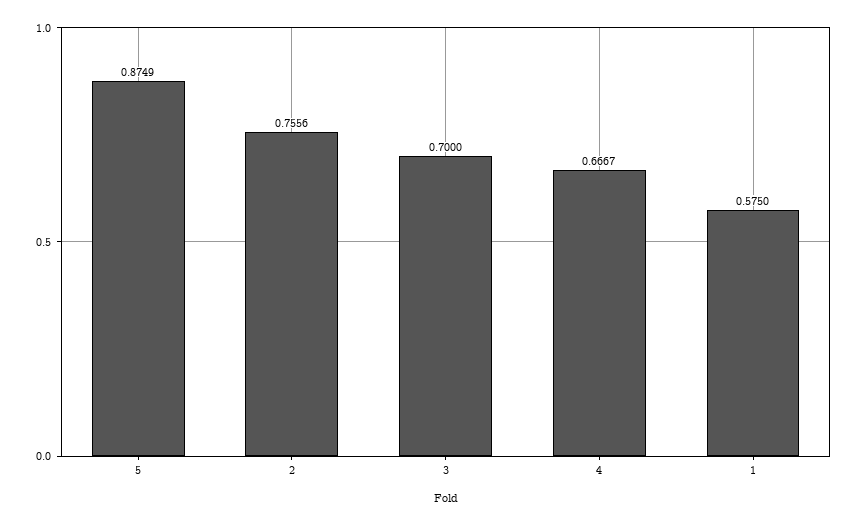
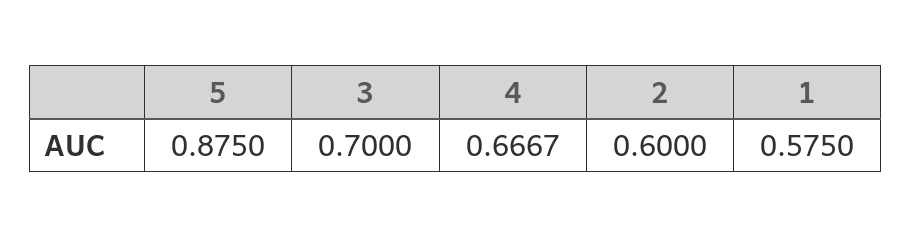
5: 0.8749 -> 0.875
2: 0.7556 -> 0.6

